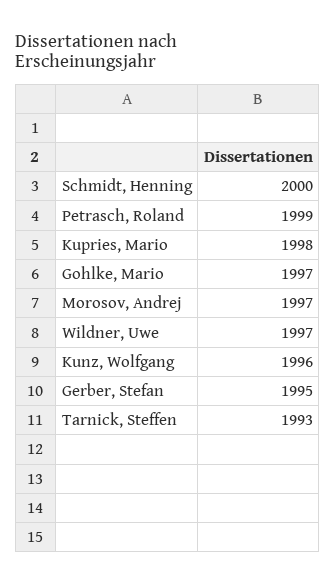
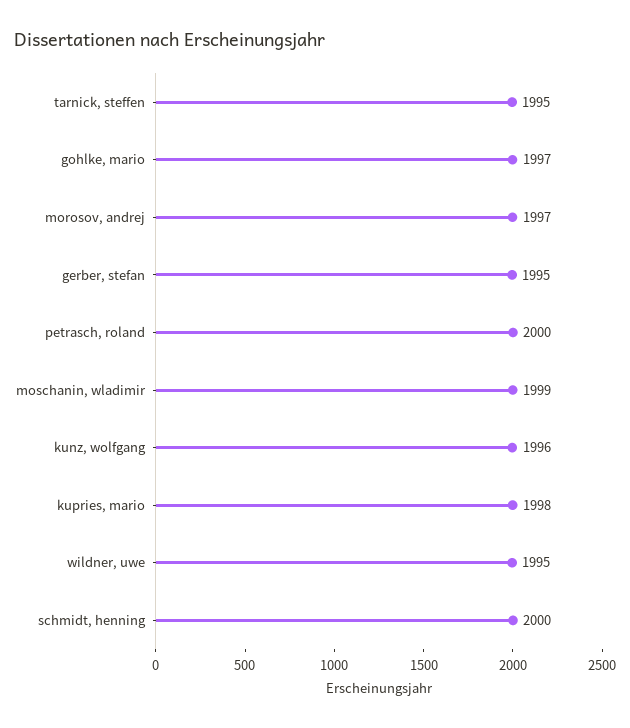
Petrasch, Roland: 1999 -> 2000
Wildner, Uwe: 1997 -> 1995
Tarnick, Steffen: 1993 -> 1995
moschanin, wladimir: none -> 1999

